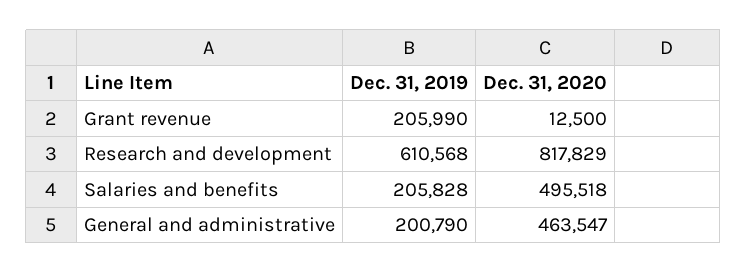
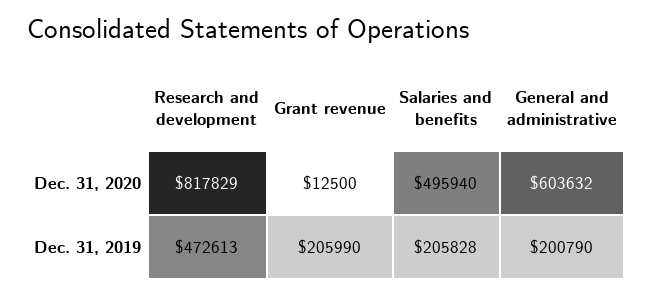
Dec. 31, 2019, Research and development: 610568 -> 472613
Dec. 31, 2020, Salaries and benefits: 495518 -> 495940
Dec. 31, 2020, General and administrative: 463547 -> 603632

